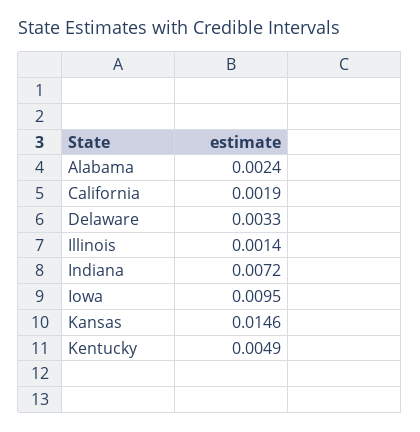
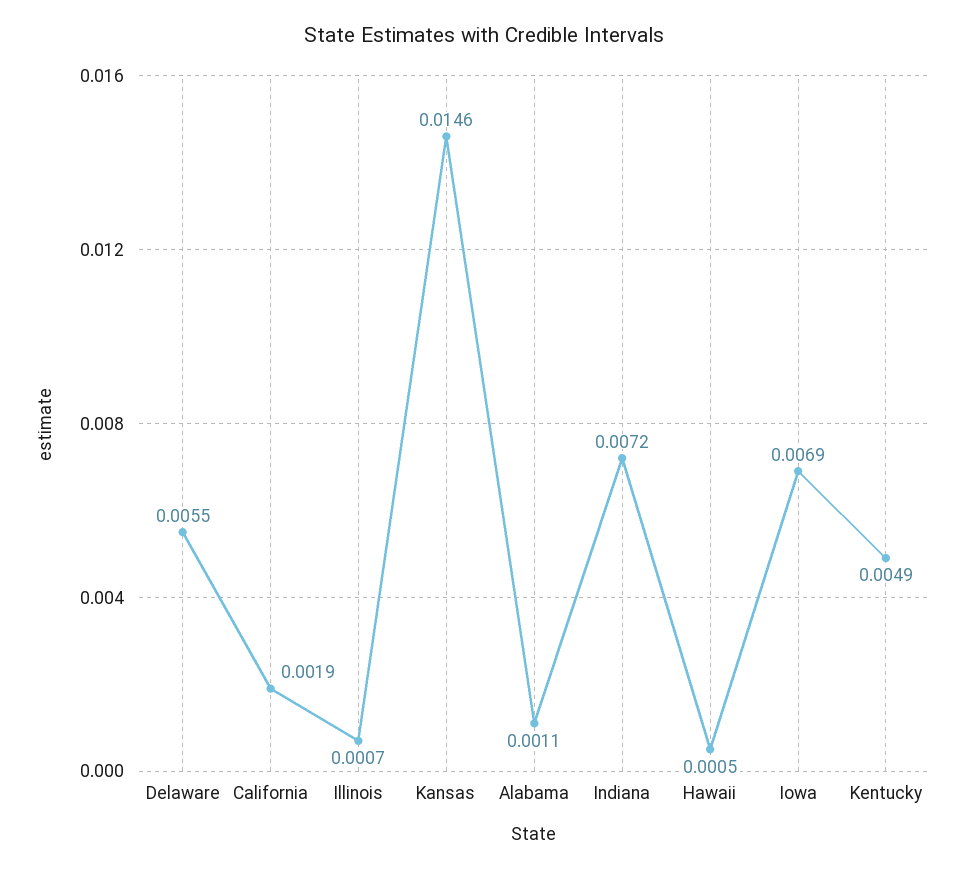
Alabama: 0.0024 -> 0.0011
Delaware: 0.0033 -> 0.0055
Illinois: 0.0014 -> 0.0007
Iowa: 0.0095 -> 0.0069
Hawaii: none -> 0.0005

